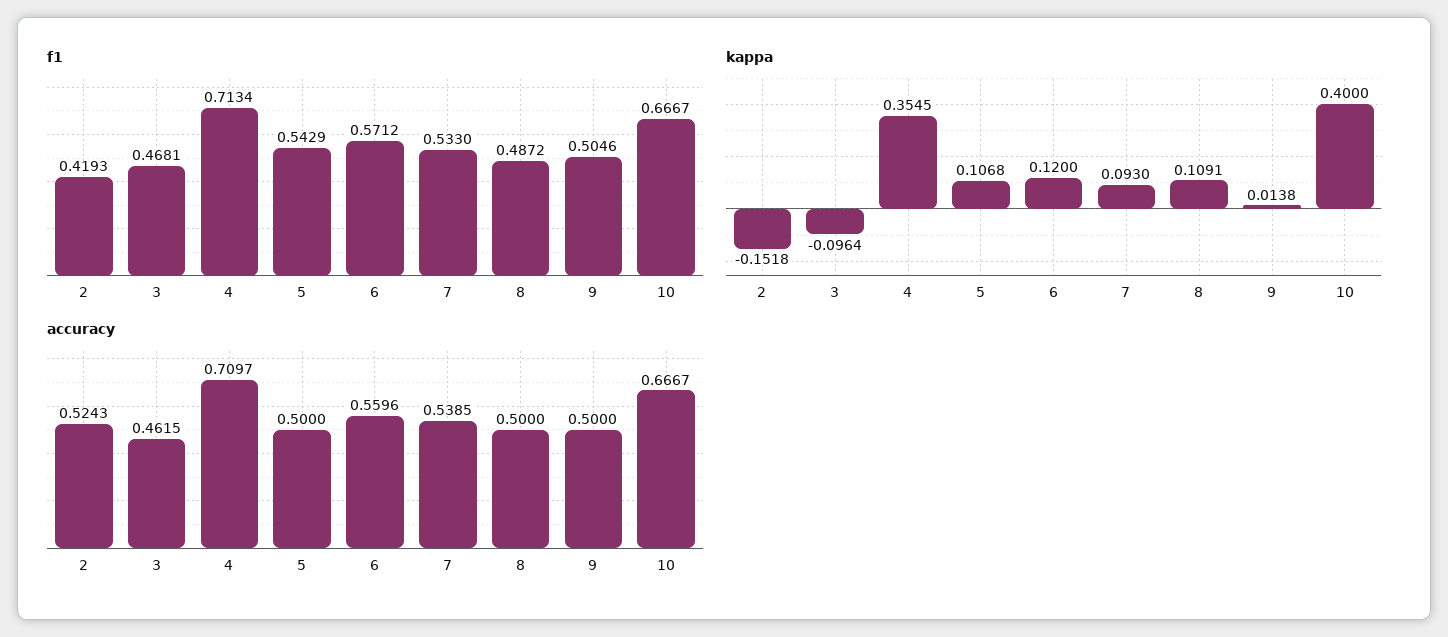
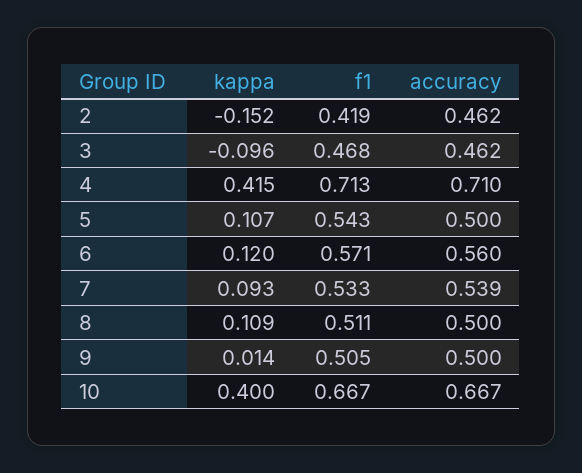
f1, 8: 0.4872 -> 0.511
kappa, 4: 0.3545 -> 0.415
accuracy, 2: 0.5243 -> 0.462

